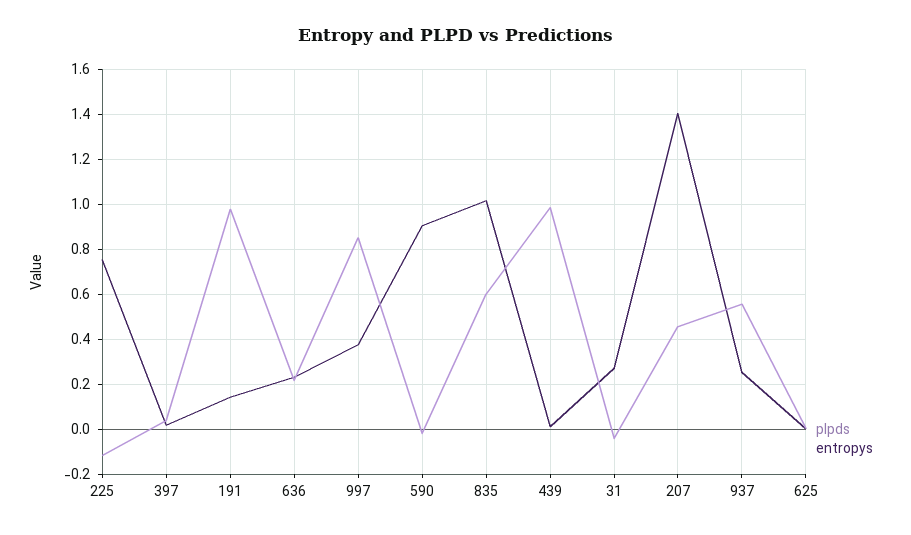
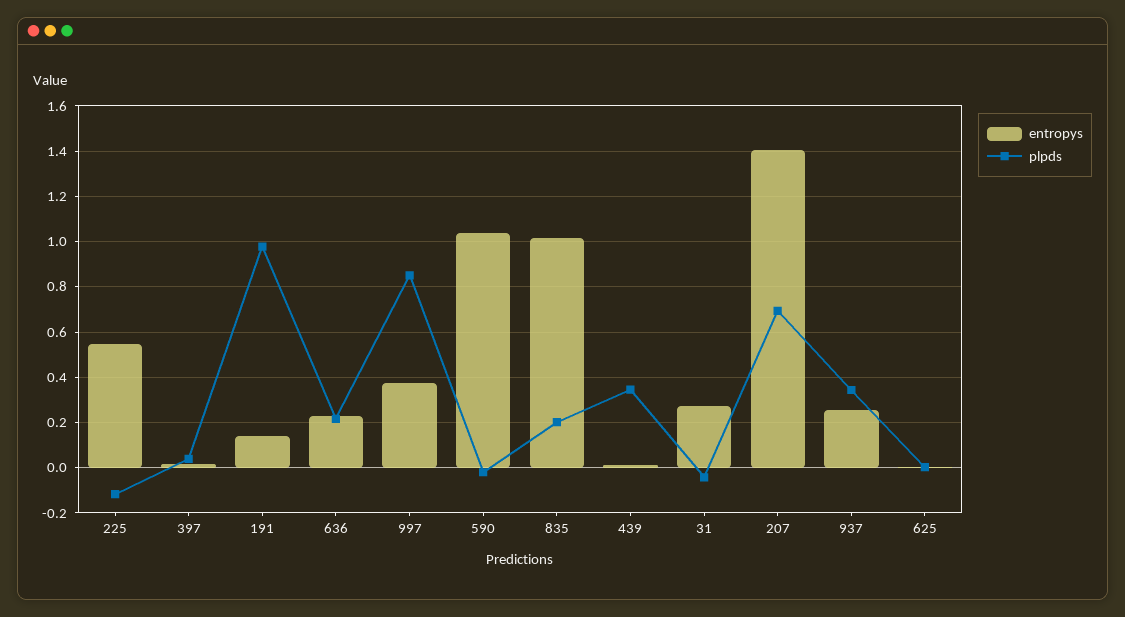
entropys, 225: 0.75 -> 0.55
entropys, 590: 0.9 -> 1.05
plpds, 835: 0.6 -> 0.2
plpds, 439: 1 -> 0.35
plpds, 207: 0.45 -> 0.7
plpds, 937: 0.55 -> 0.35

